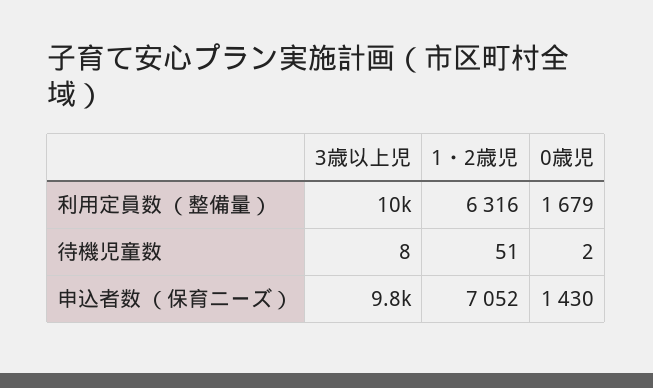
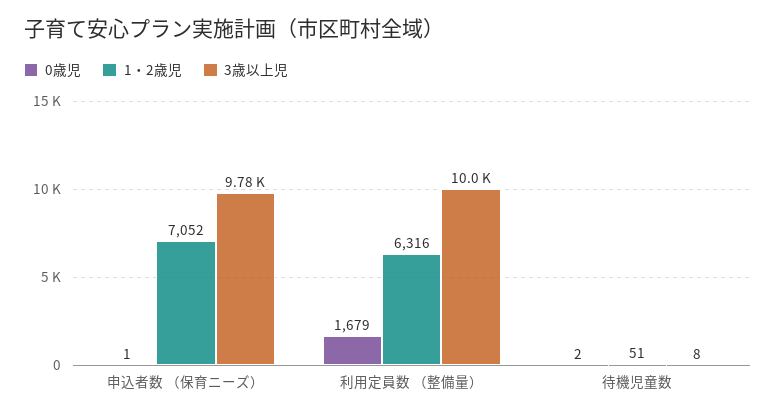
0歳児, 申込者数 （保育ニーズ）: 1430 -> 1

